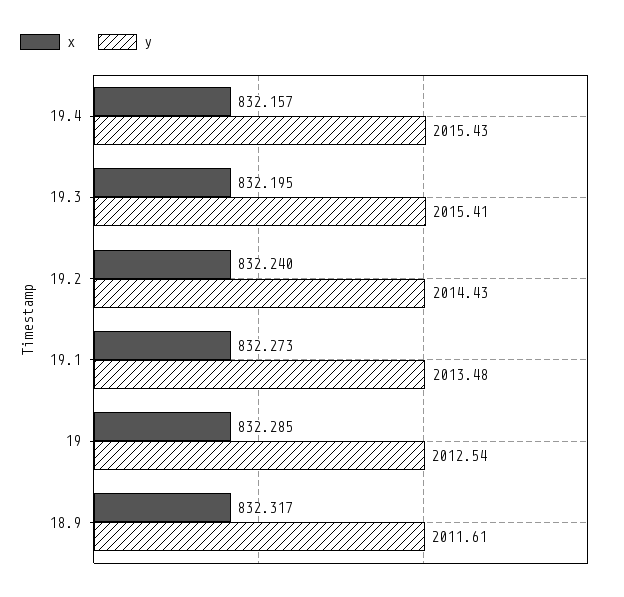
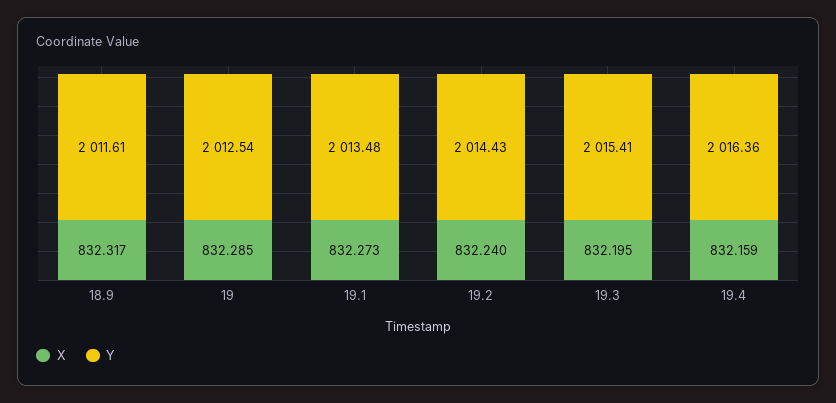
x, 19.4: 832.157 -> 832.159
y, 19.4: 2015.43 -> 2016.36

